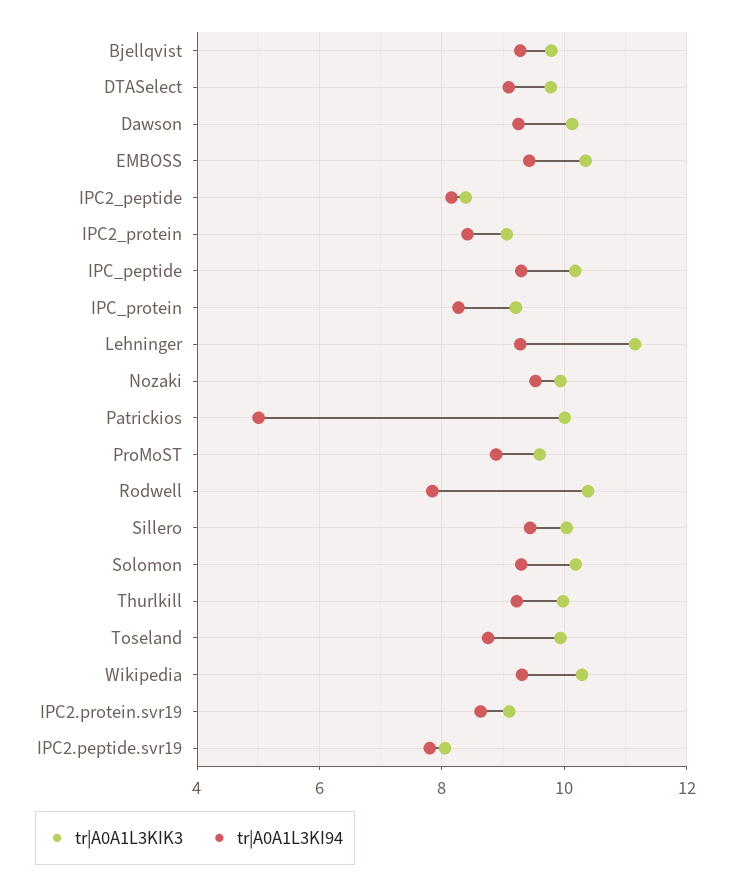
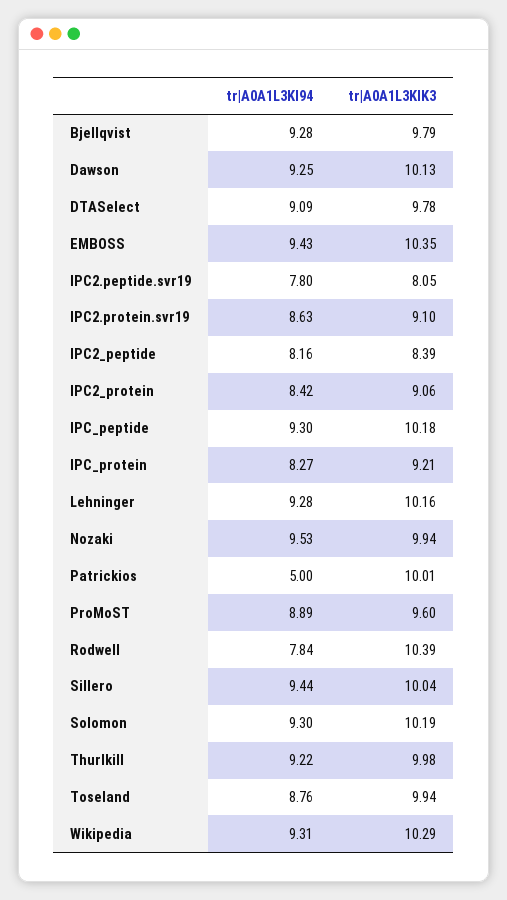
tr|A0A1L3KIK3, Lehninger: 11.2 -> 10.16

